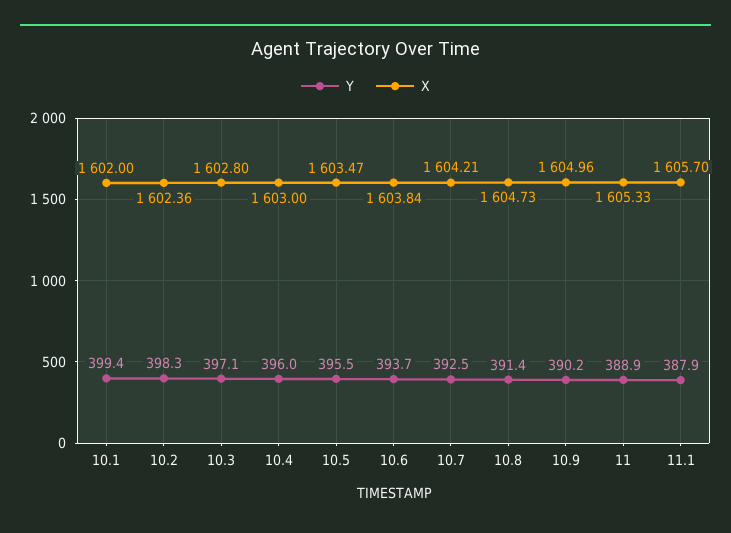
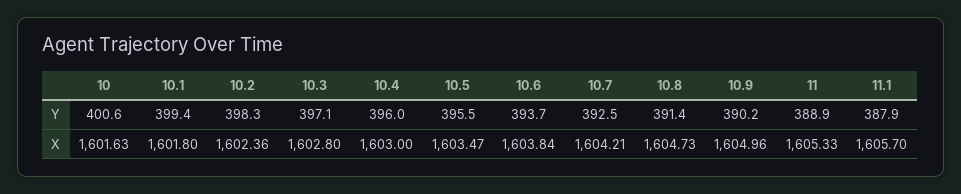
X, 10.1: 1602 -> 1601.8
Y, 10: none -> 400.6
X, 10: none -> 1601.63

